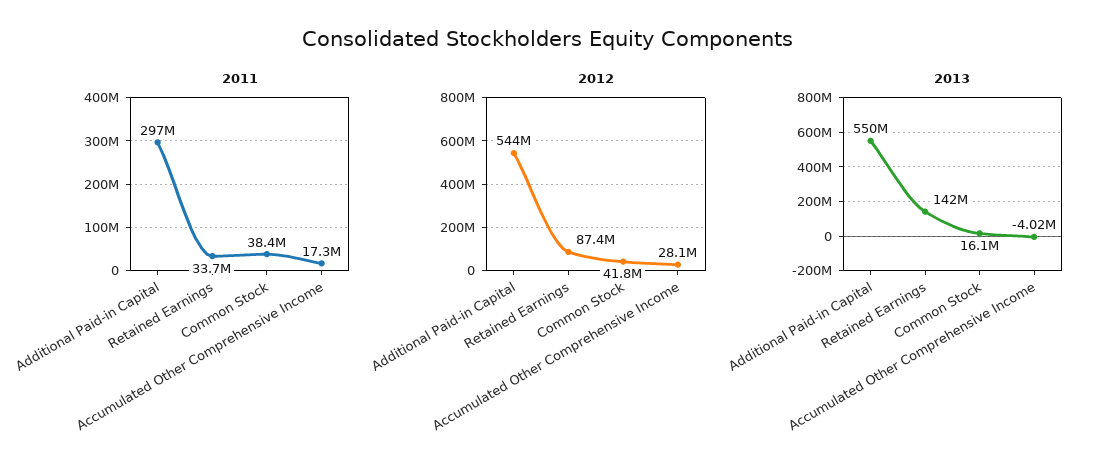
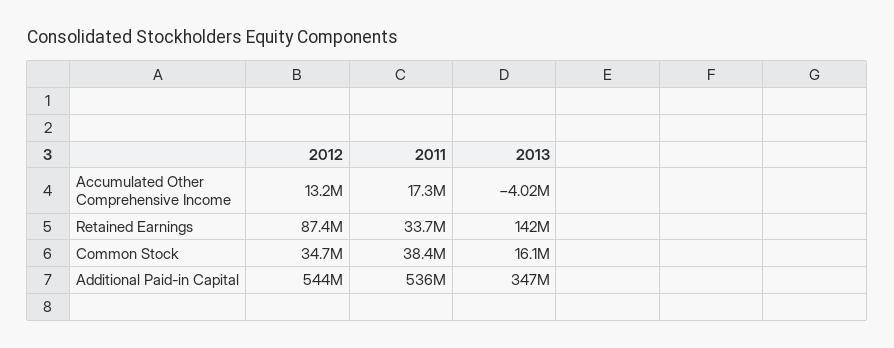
2011, Additional Paid-in Capital: 297000000 -> 536000000
2012, Common Stock: 41800000 -> 34700000
2012, Accumulated Other Comprehensive Income: 28100000 -> 13200000
2013, Additional Paid-in Capital: 550000000 -> 347000000

